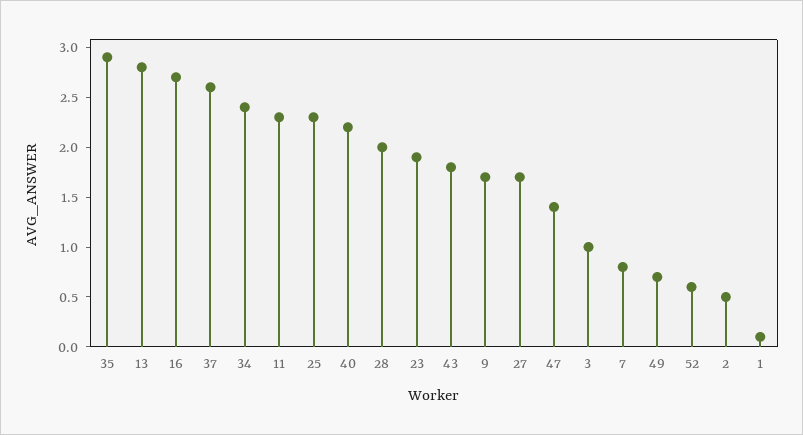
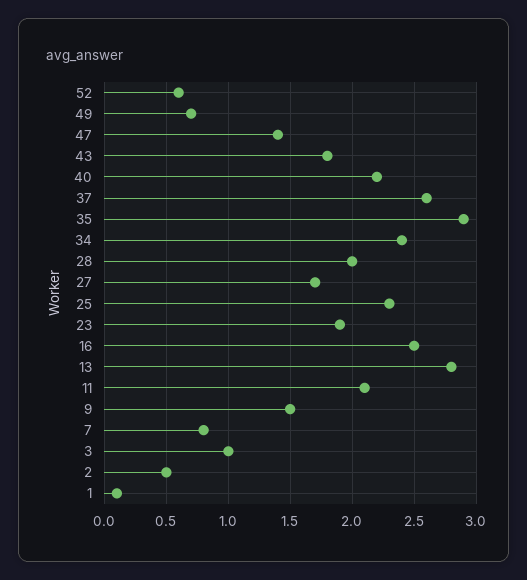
16: 2.7 -> 2.5
11: 2.3 -> 2.1
9: 1.7 -> 1.5

